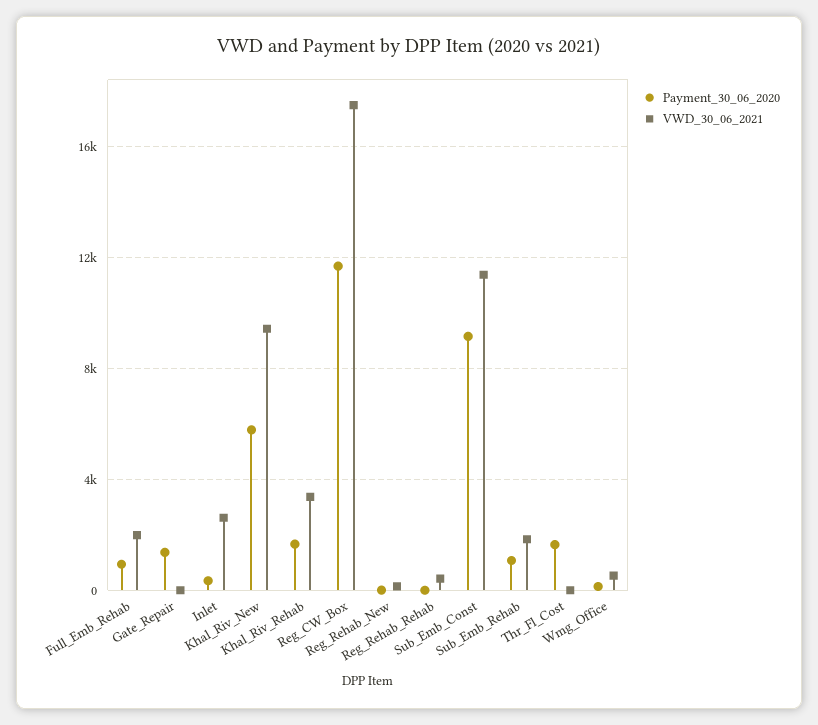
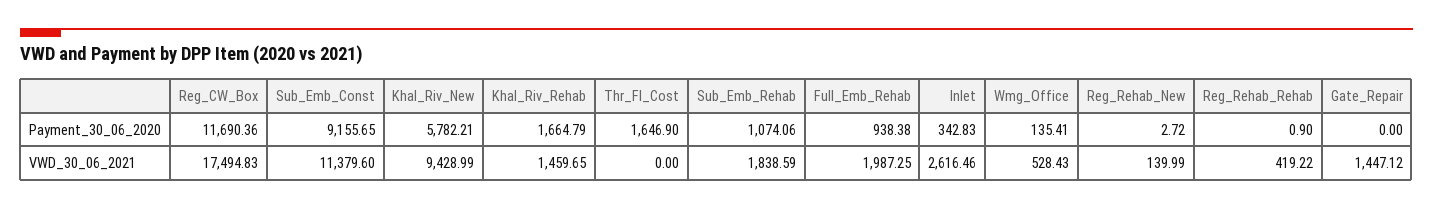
Payment_30_06_2020, Gate_Repair: 1500 -> 0
VWD_30_06_2021, Gate_Repair: 0 -> 1447.12
VWD_30_06_2021, Khal_Riv_Rehab: 3500 -> 1459.65

